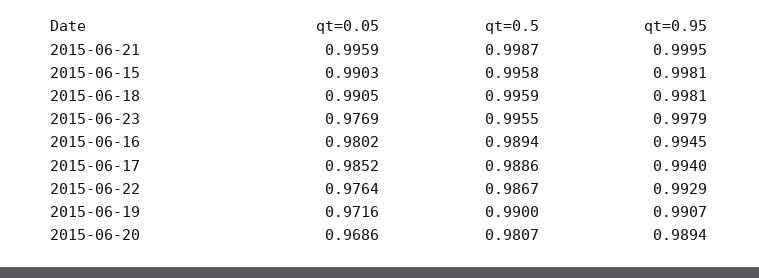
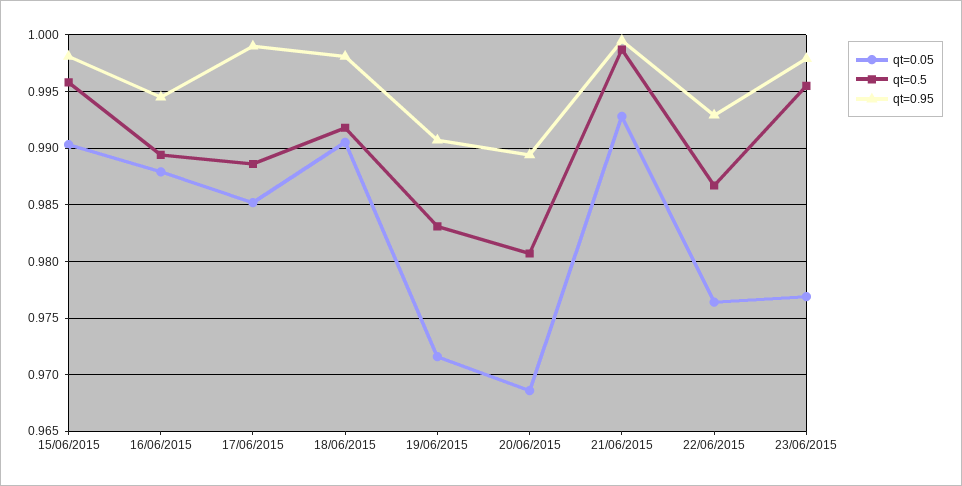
qt=0.05, 2015-06-21: 0.9959 -> 0.993
qt=0.5, 2015-06-18: 0.9959 -> 0.992
qt=0.05, 2015-06-16: 0.9802 -> 0.988
qt=0.95, 2015-06-17: 0.994 -> 0.999
qt=0.5, 2015-06-19: 0.99 -> 0.983

